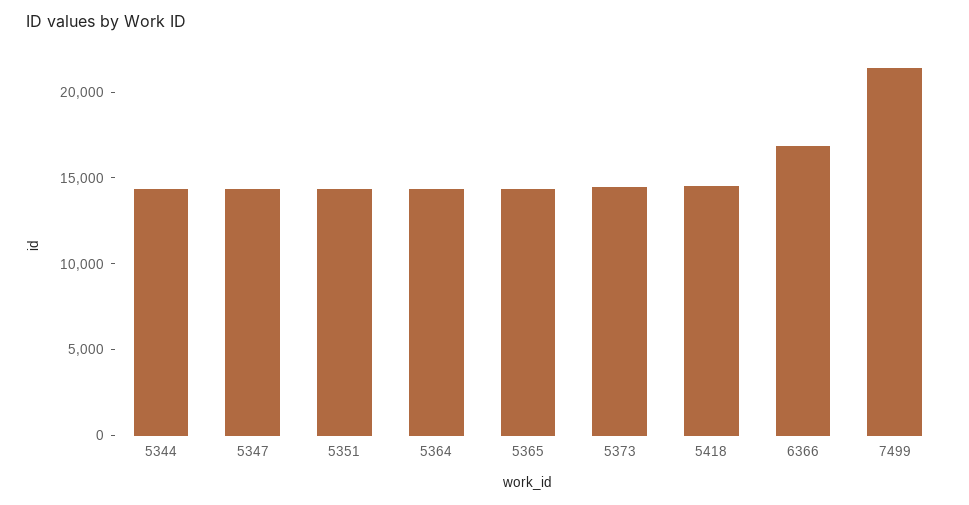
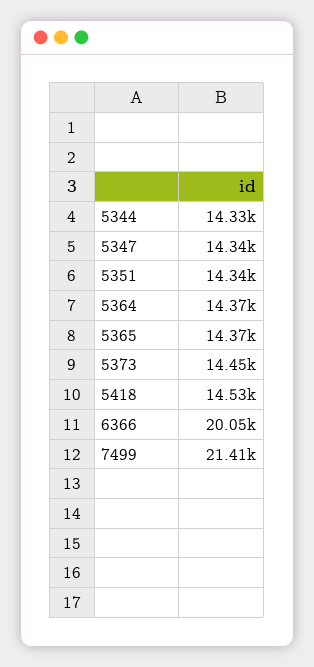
6366: 17000 -> 20050

